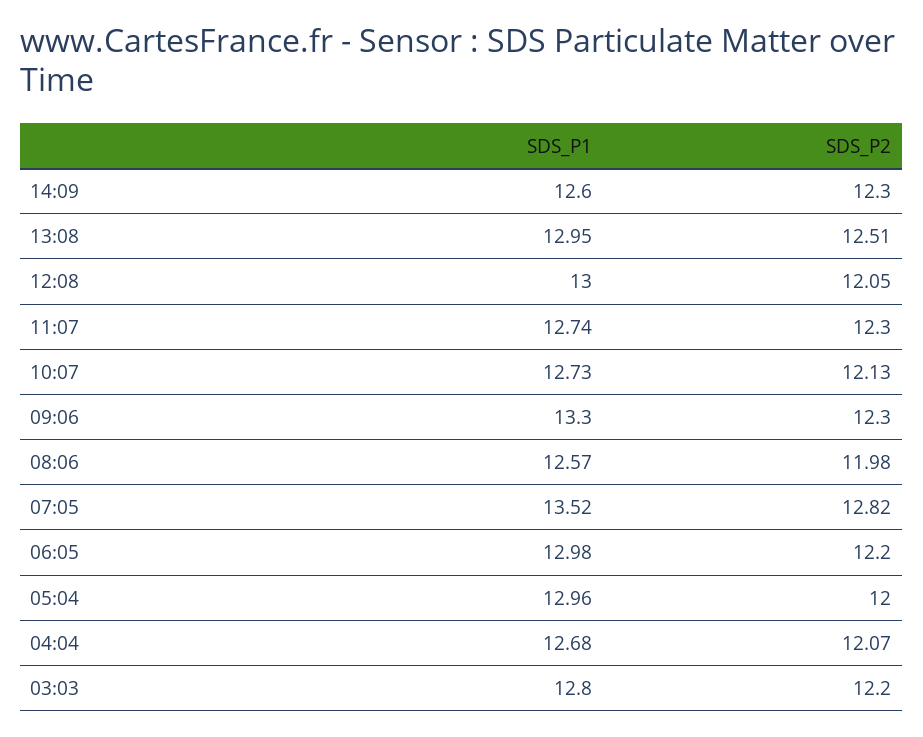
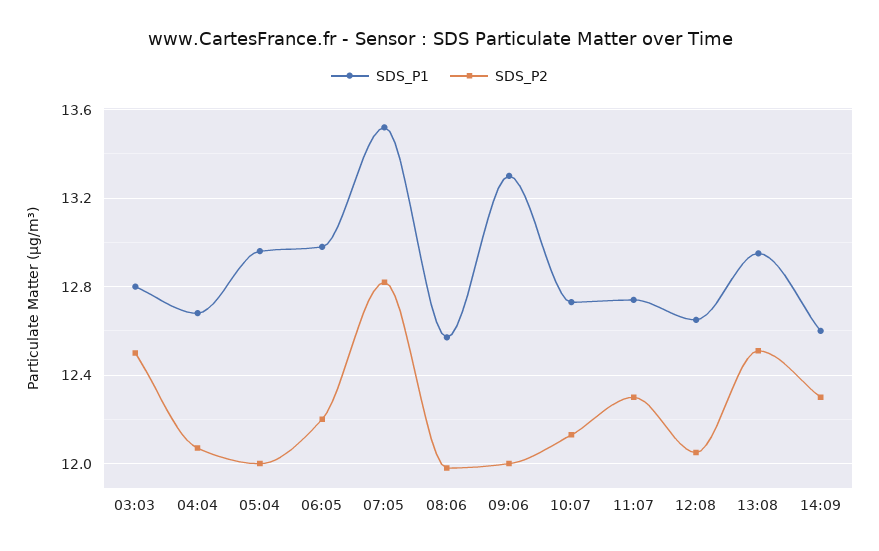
SDS_P1, 12:08: 13 -> 12.65
SDS_P2, 09:06: 12.3 -> 12
SDS_P2, 03:03: 12.2 -> 12.5

